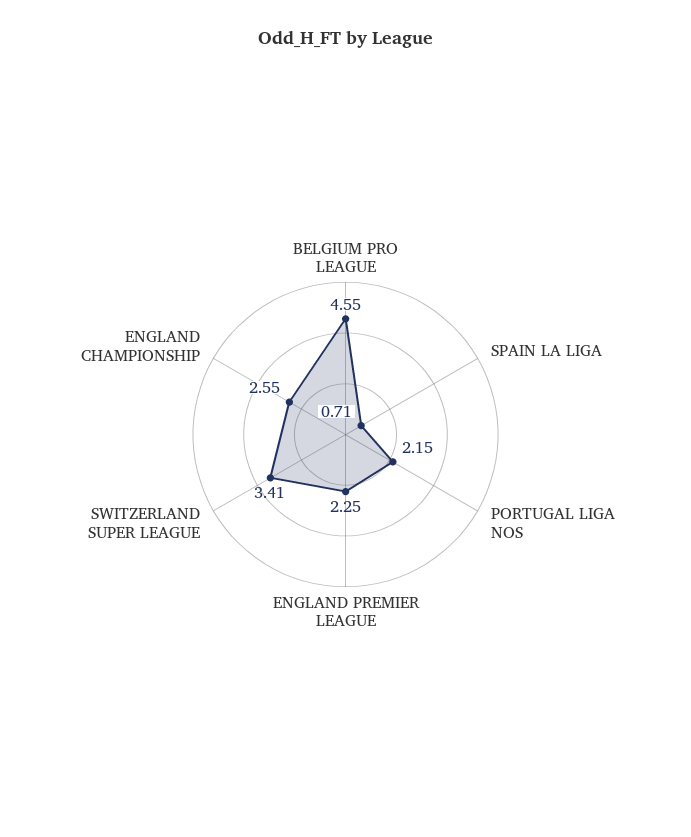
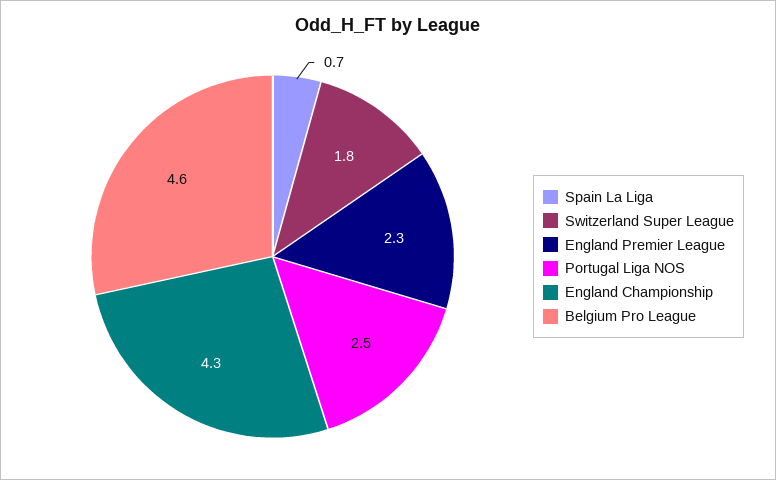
PORTUGAL LIGA NOS: 2.15 -> 2.5
SWITZERLAND SUPER LEAGUE: 3.41 -> 1.8
ENGLAND CHAMPIONSHIP: 2.55 -> 4.3

